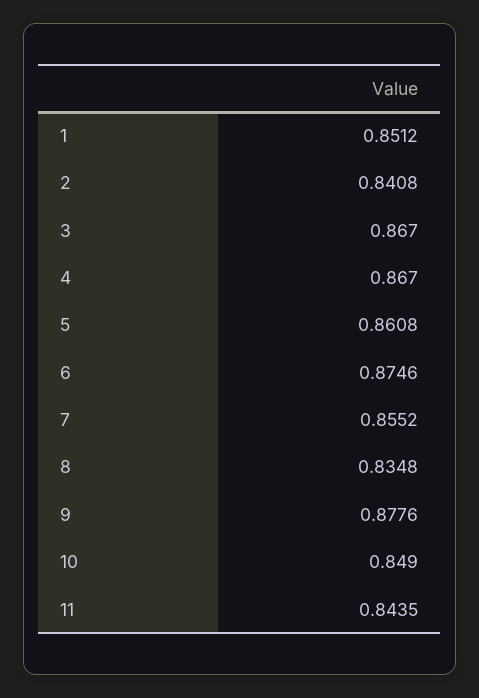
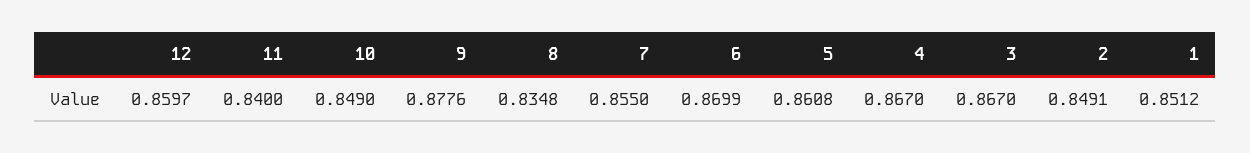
2: 0.8408 -> 0.8491
6: 0.8746 -> 0.8699
7: 0.8552 -> 0.855
11: 0.8435 -> 0.84
12: none -> 0.8597

